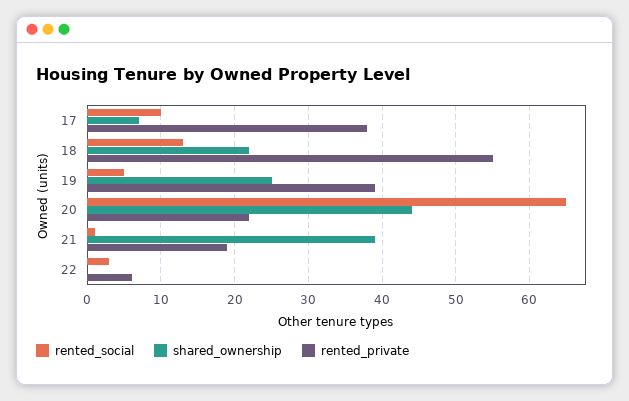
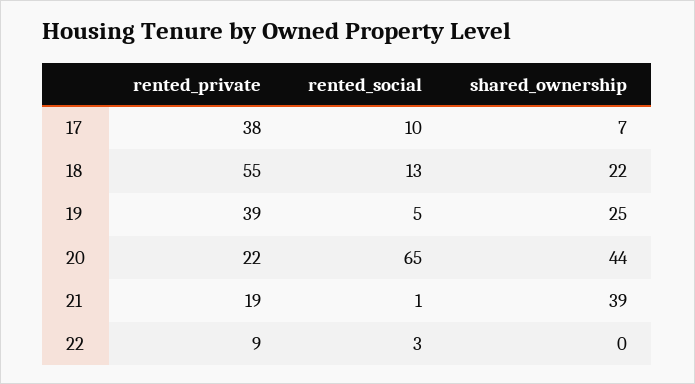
rented_private, 22: 6 -> 9

